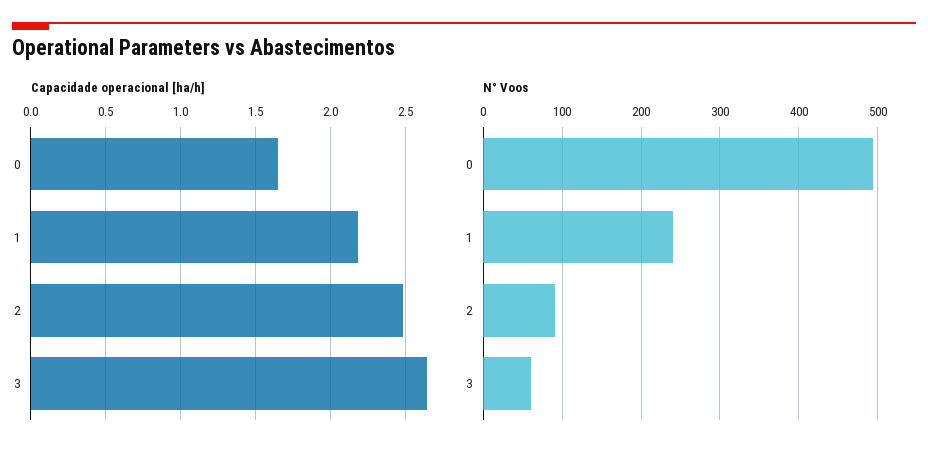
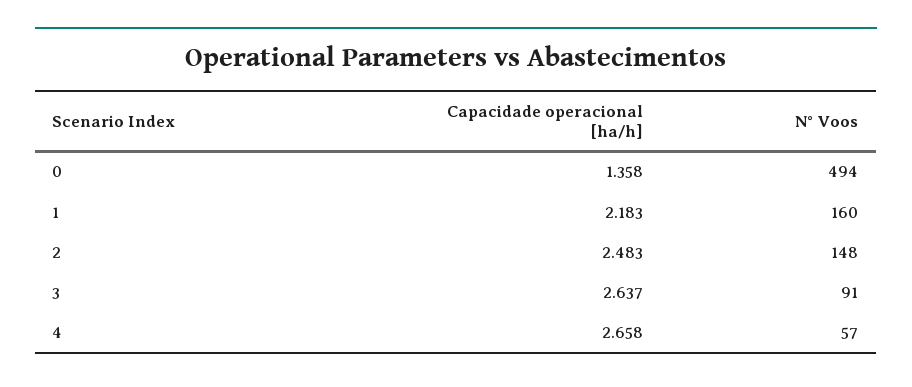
Capacidade operacional [ha/h], 0: 1.65 -> 1.358
N° Voos, 1: 240 -> 160
N° Voos, 2: 90 -> 148
N° Voos, 3: 60 -> 91
Capacidade operacional [ha/h], 4: none -> 2.658
N° Voos, 4: none -> 57

